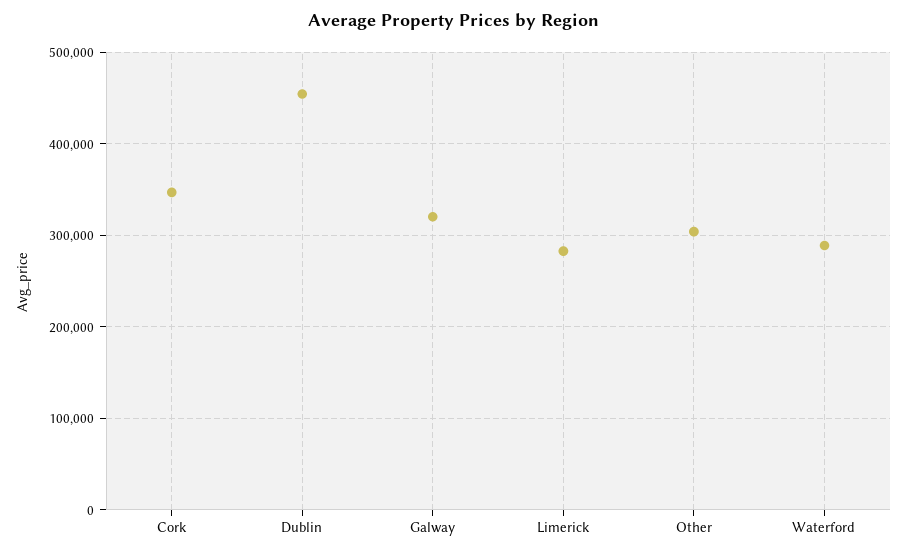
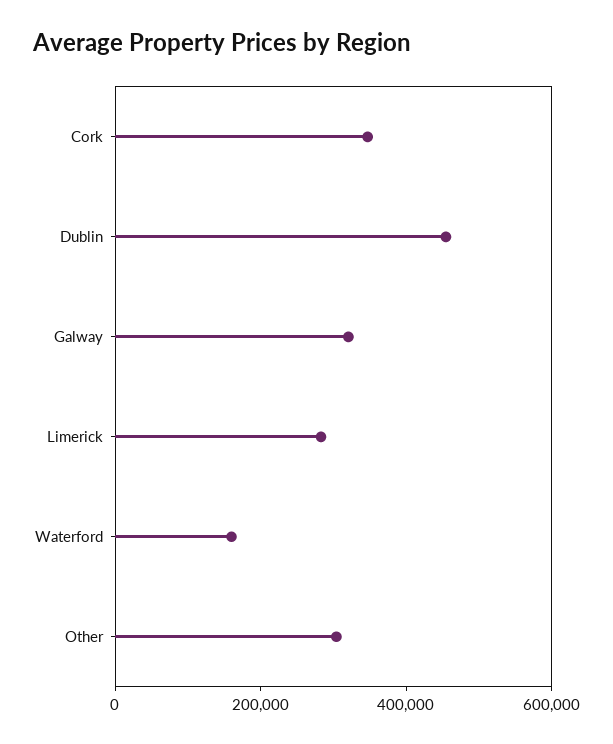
Waterford: 290000 -> 150000

